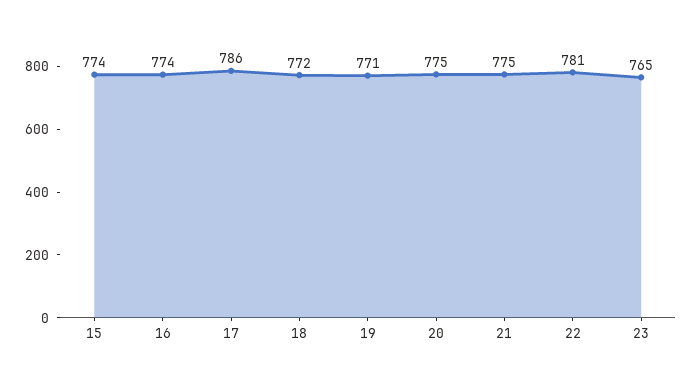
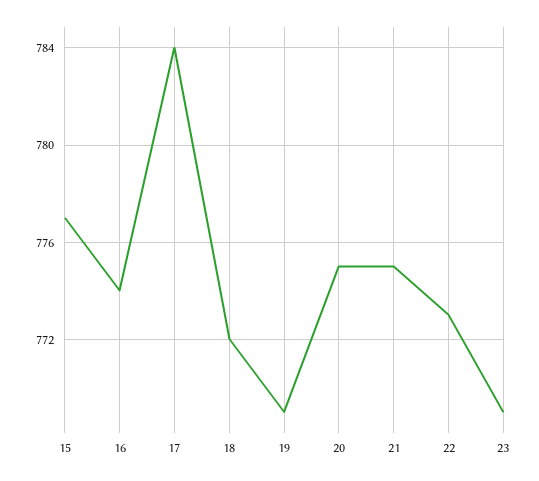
15: 774 -> 777
17: 786 -> 784
19: 771 -> 769
22: 781 -> 773
23: 765 -> 769

